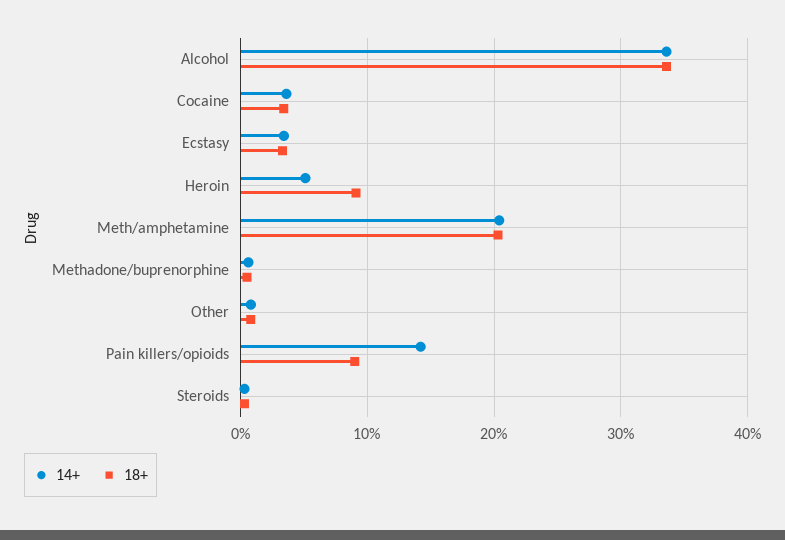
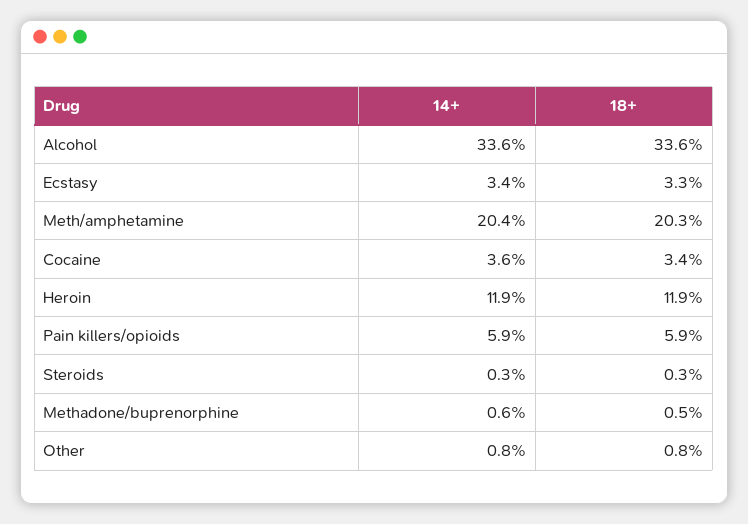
14+, Heroin: 5 -> 11.9
18+, Heroin: 9 -> 11.9
14+, Pain killers/opioids: 14 -> 5.9
18+, Pain killers/opioids: 9 -> 5.9

